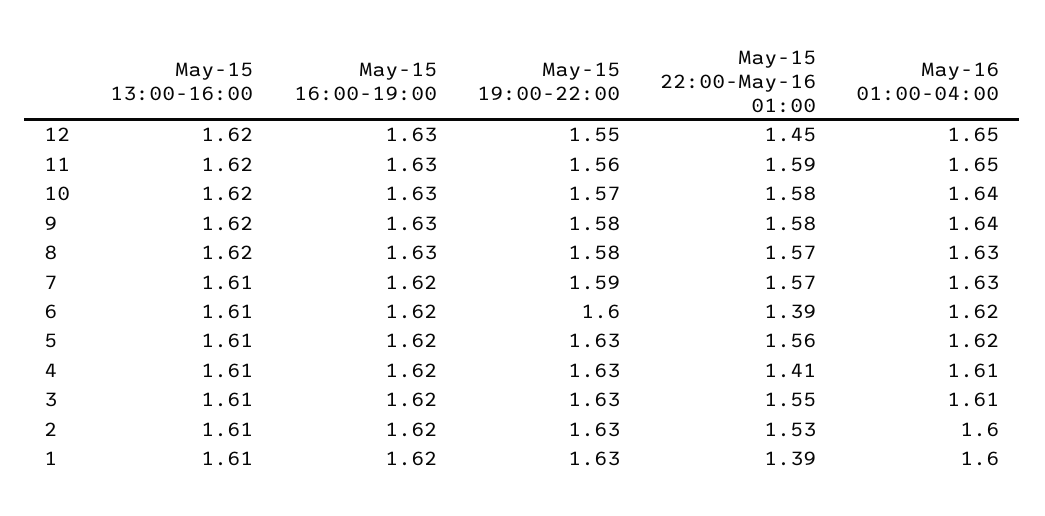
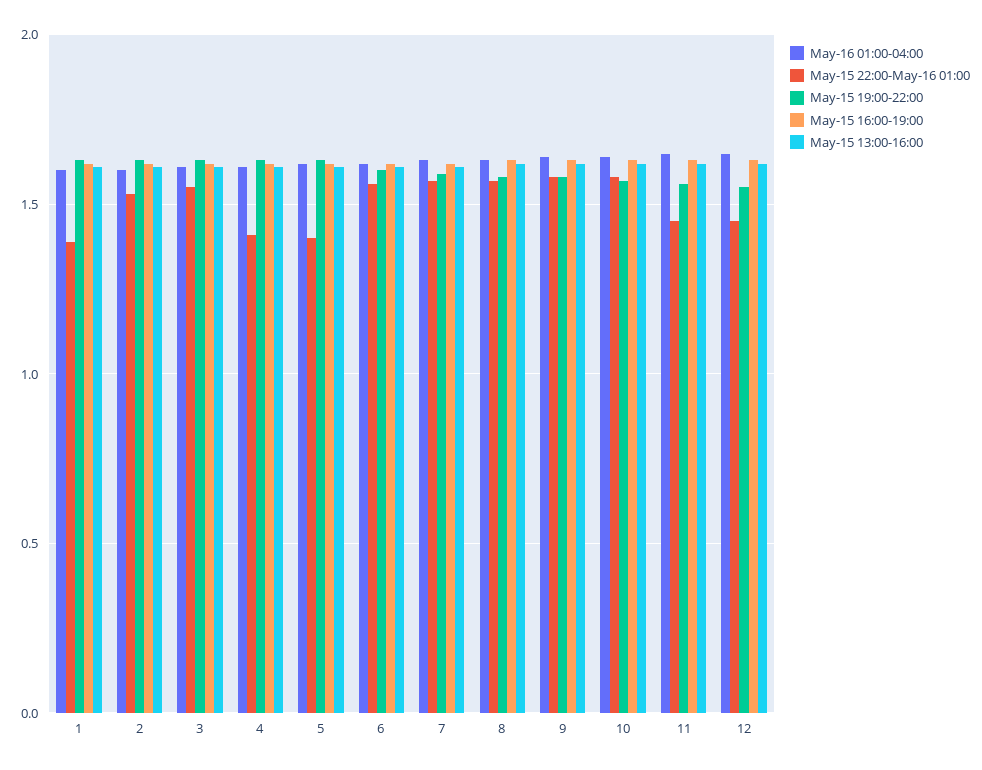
May-15 22:00-May-16 01:00, 11: 1.59 -> 1.45
May-15 22:00-May-16 01:00, 6: 1.39 -> 1.55
May-15 22:00-May-16 01:00, 5: 1.56 -> 1.4

